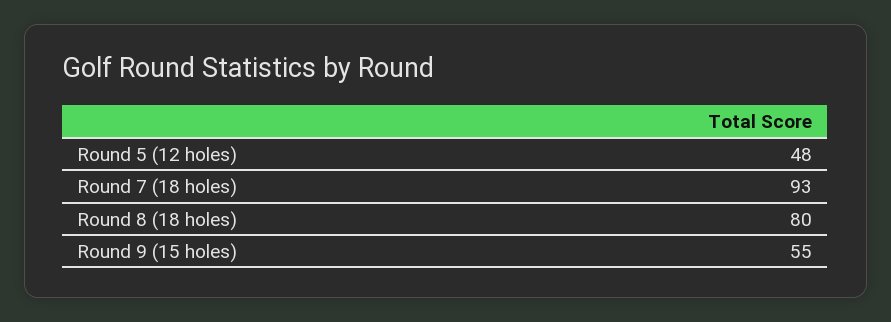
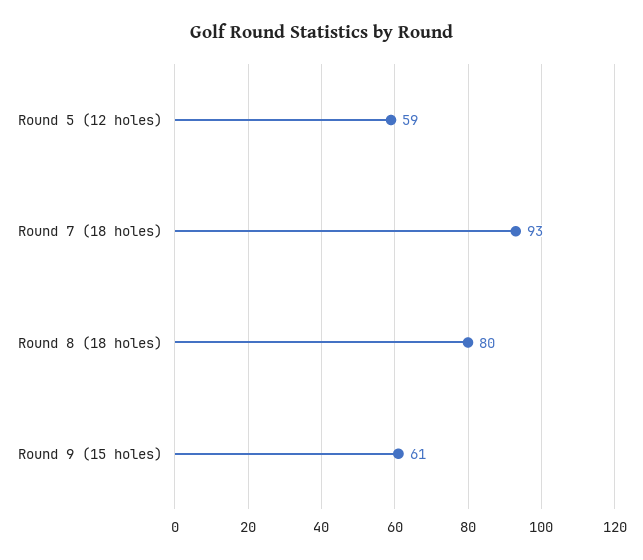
Round 5 (12 holes): 48 -> 59
Round 9 (15 holes): 55 -> 61

